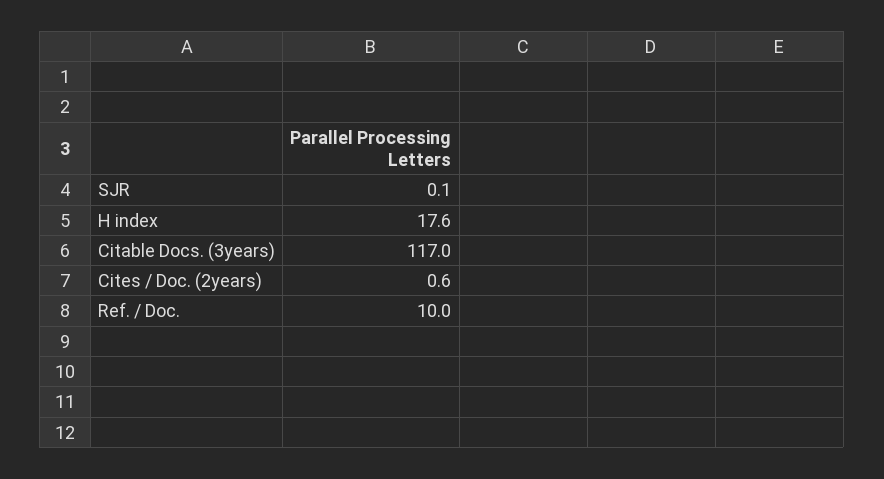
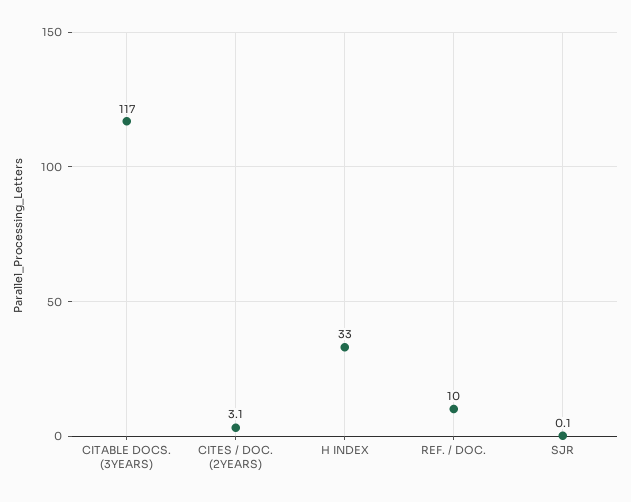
H index: 17.6 -> 33
Cites / Doc. (2years): 0.6 -> 3.1

